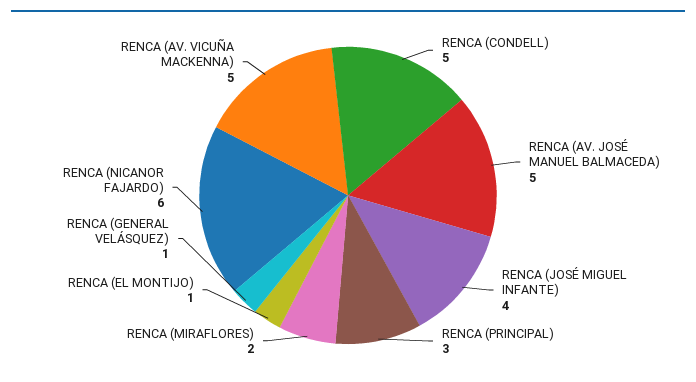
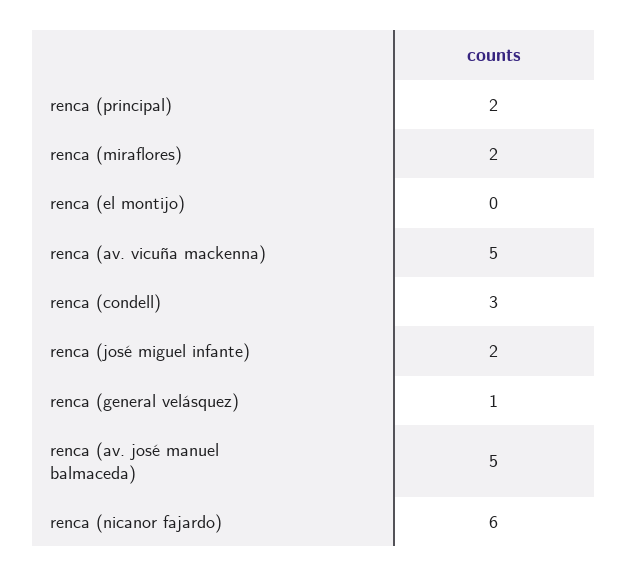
RENCA (CONDELL): 5 -> 3
RENCA (JOSÉ MIGUEL INFANTE): 4 -> 2
RENCA (PRINCIPAL): 3 -> 2
RENCA (EL MONTIJO): 1 -> 0

